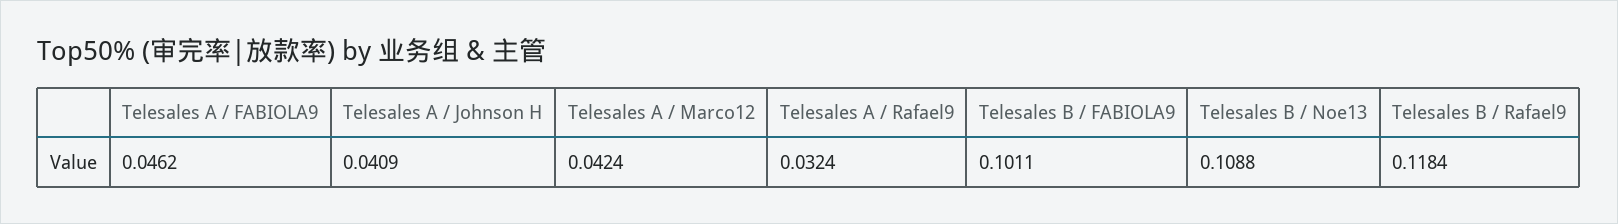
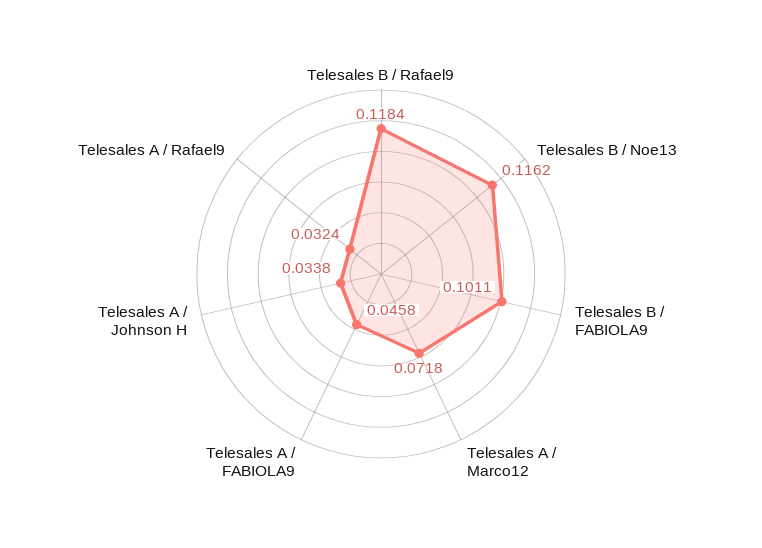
Telesales A / FABIOLA9: 0.0462 -> 0.0458
Telesales A / Johnson H: 0.0409 -> 0.0338
Telesales A / Marco12: 0.0424 -> 0.0718
Telesales B / Noe13: 0.1088 -> 0.1162

